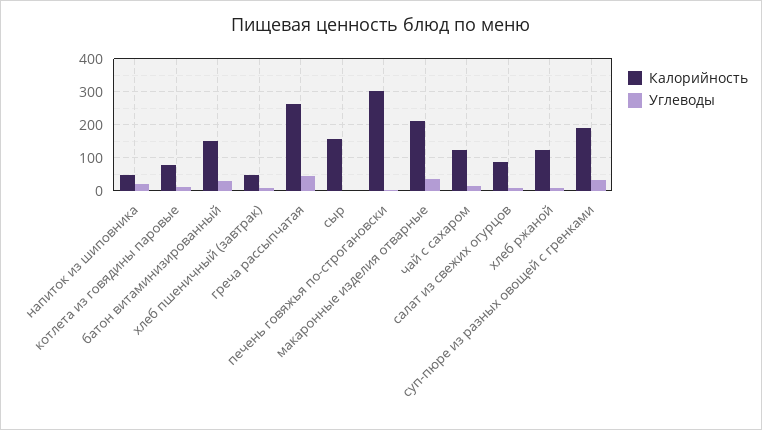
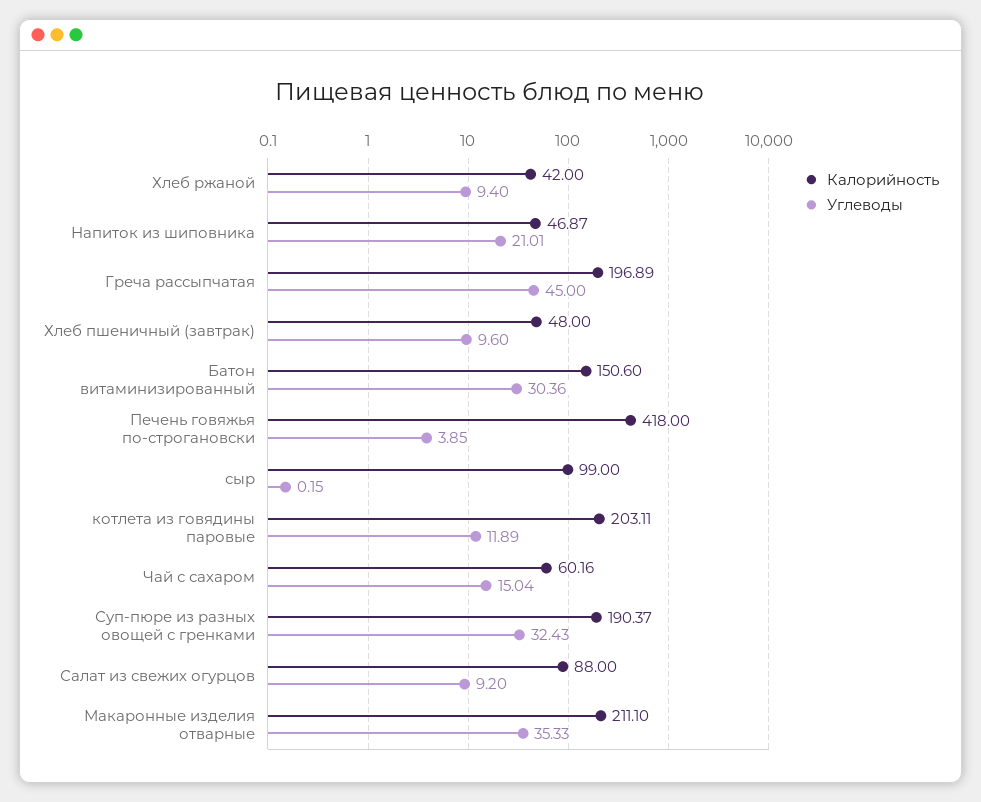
Калорийность, котлета из говядины паровые: 80 -> 203.11
Калорийность, греча рассыпчатая: 260 -> 196.89
Калорийность, сыр: 160 -> 99
Калорийность, печень говяжья по-строгановски: 300 -> 418
Калорийность, чай с сахаром: 120 -> 60.16
Калорийность, хлеб ржаной: 120 -> 42

